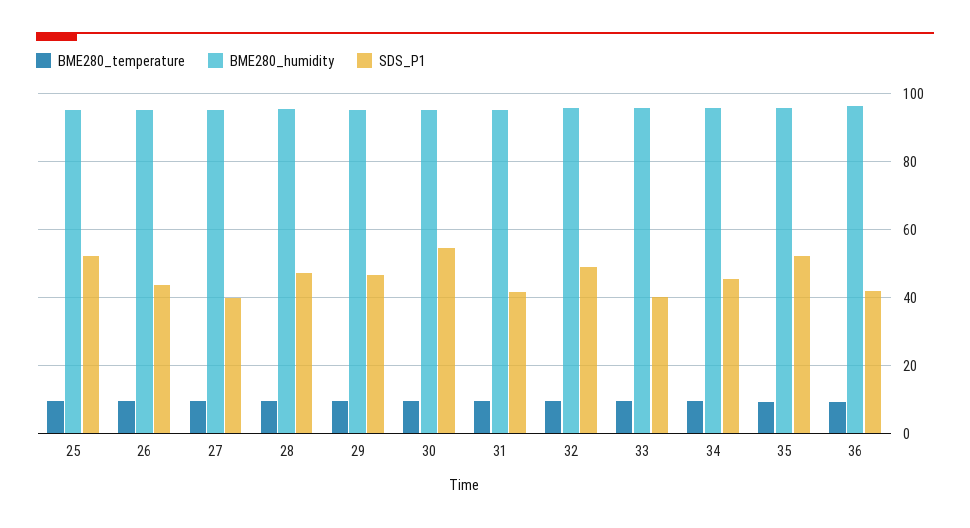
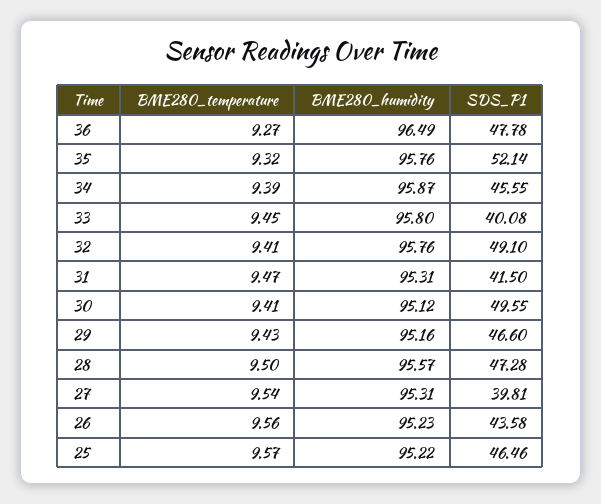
SDS_P1, 25: 52 -> 46.46
SDS_P1, 30: 54 -> 49.55
SDS_P1, 36: 42 -> 47.78

